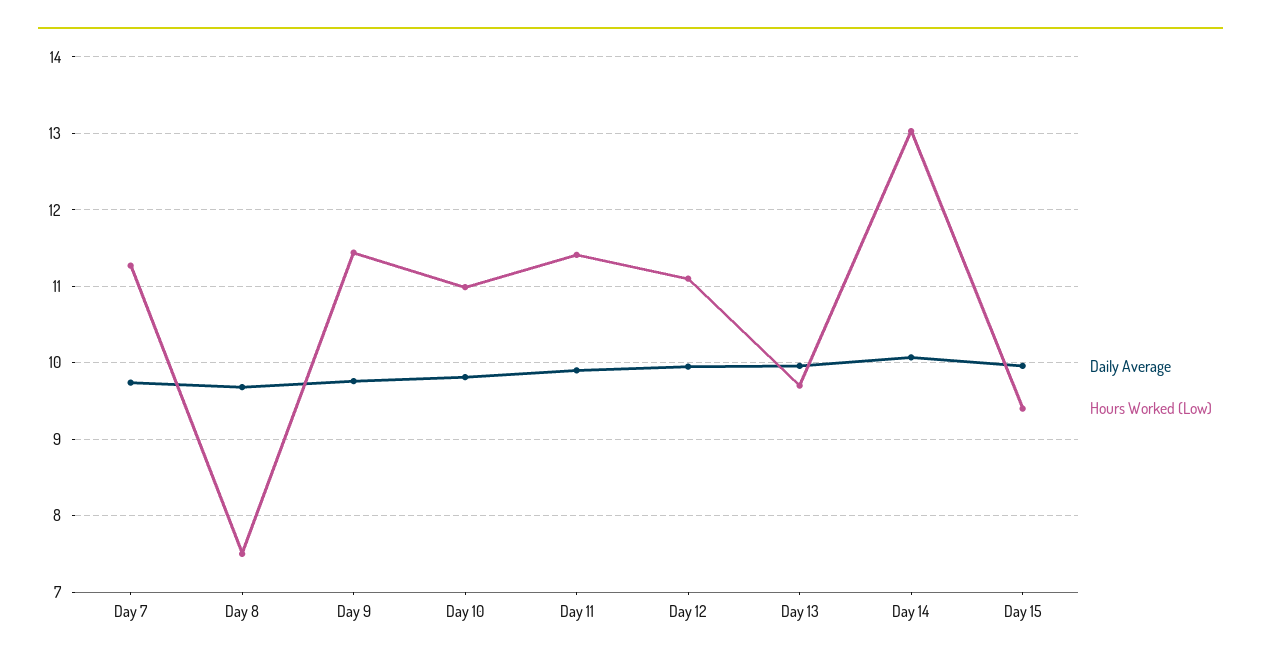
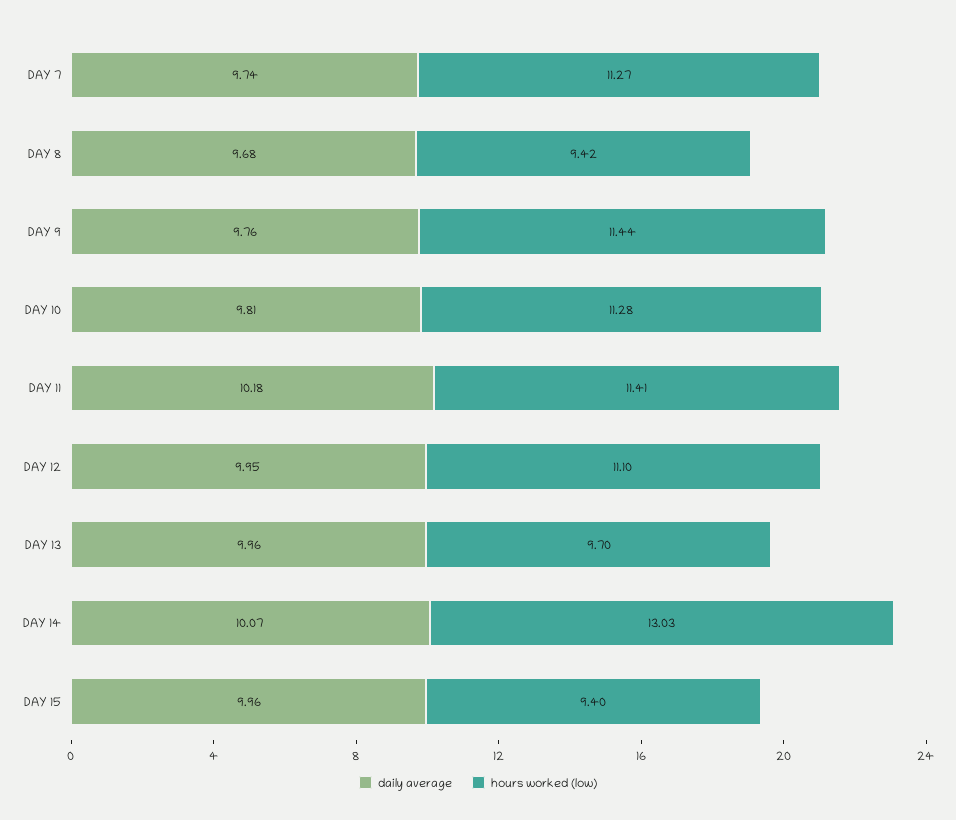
Hours Worked (Low), Day 8: 7.5 -> 9.42
Hours Worked (Low), Day 10: 11 -> 11.28
Daily Average, Day 11: 9.9 -> 10.18

